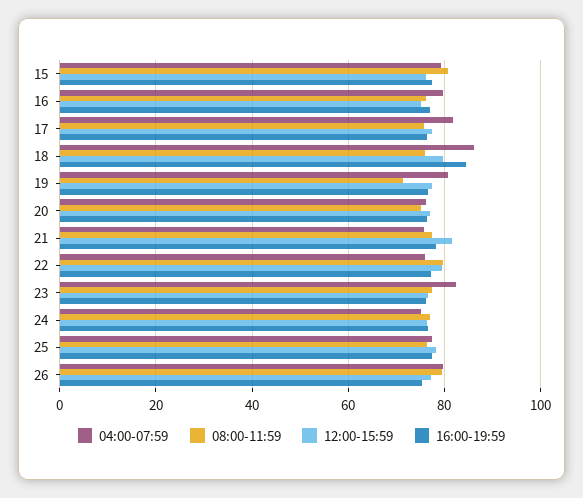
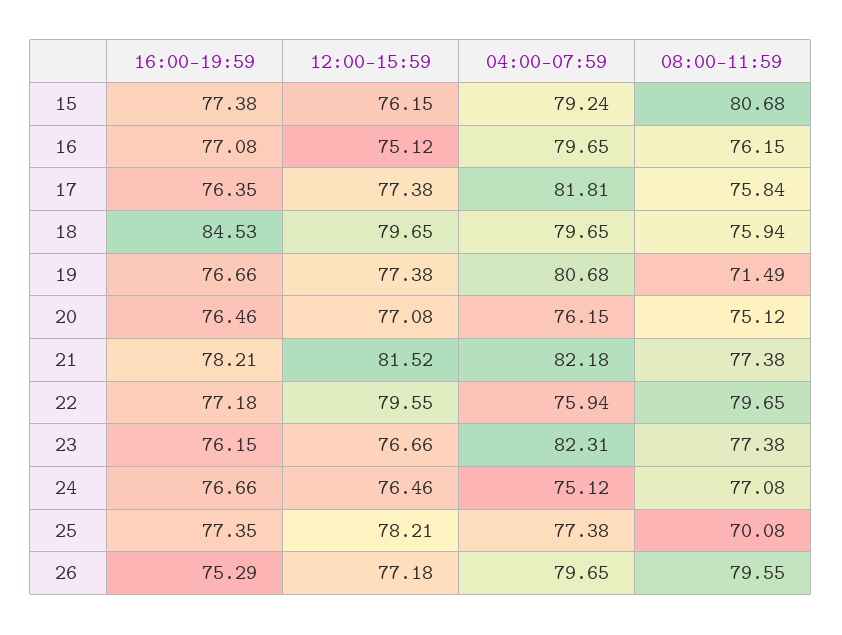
04:00-07:59, 18: 86 -> 79.65
04:00-07:59, 21: 76 -> 82.18
08:00-11:59, 25: 76 -> 70.08

